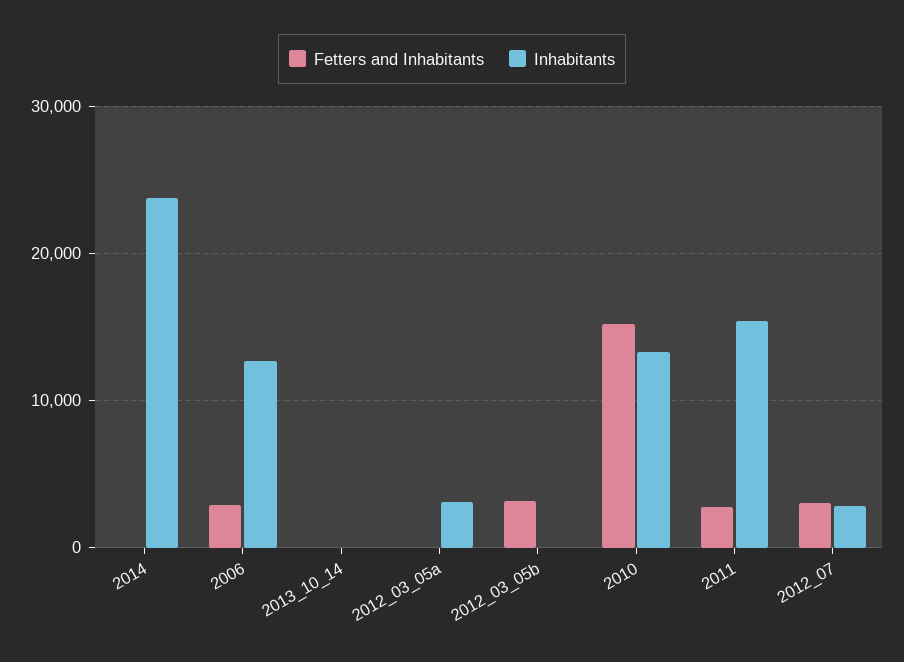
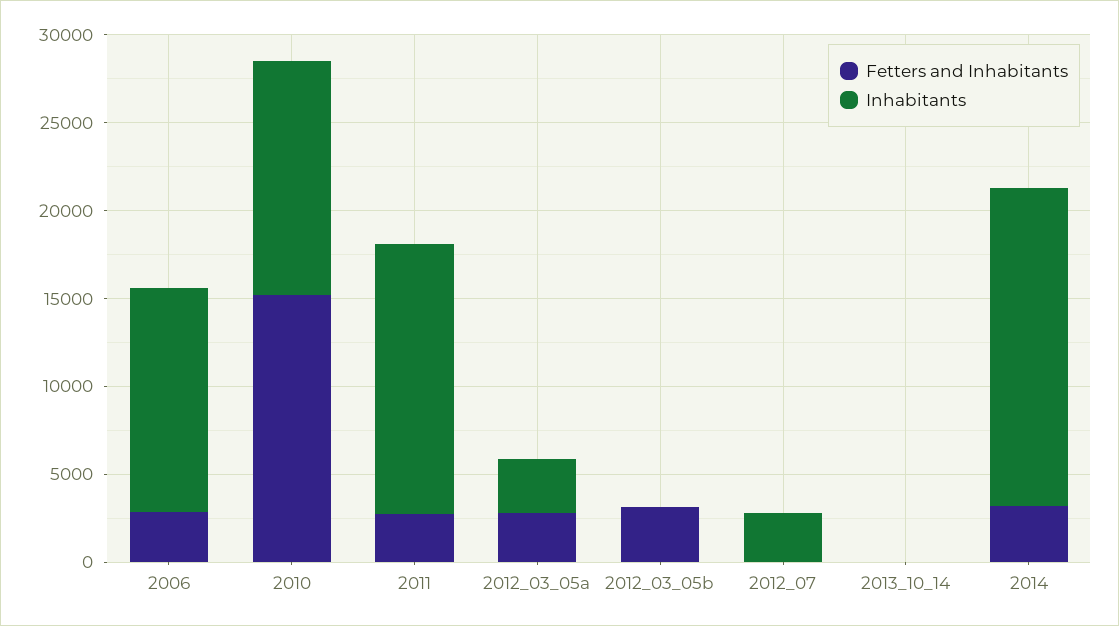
Fetters and Inhabitants, 2014: 0 -> 3000
Inhabitants, 2014: 24000 -> 18000
Fetters and Inhabitants, 2012_03_05a: 0 -> 3000
Fetters and Inhabitants, 2012_07: 3000 -> 0

